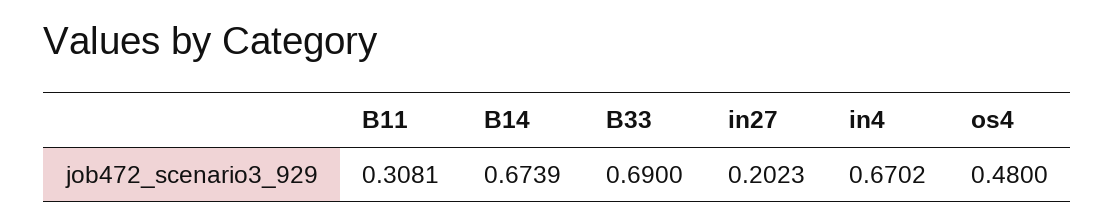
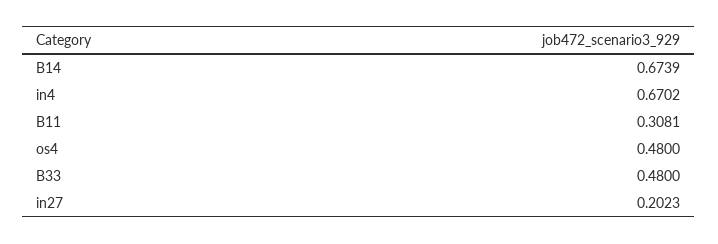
B33: 0.69 -> 0.48

